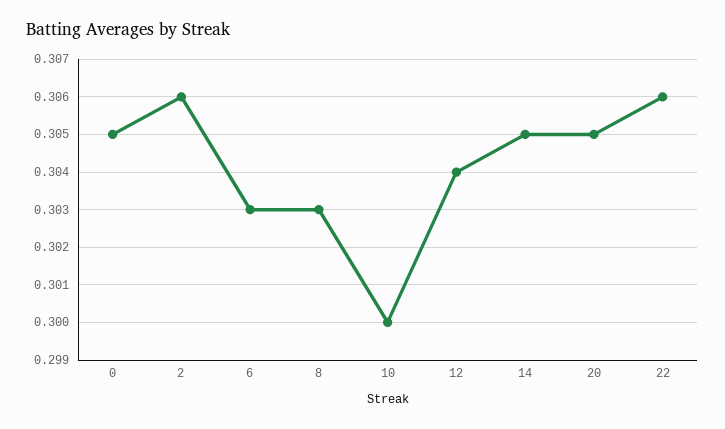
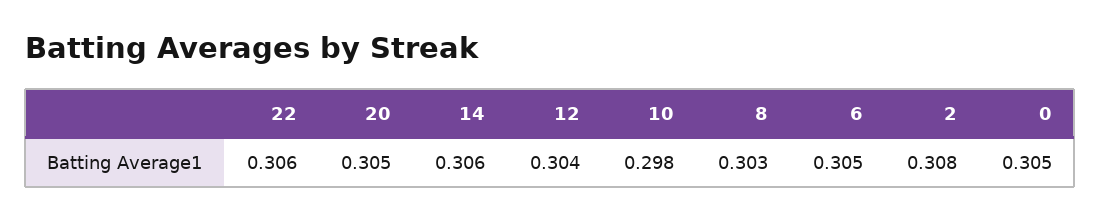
2: 0.306 -> 0.308
6: 0.303 -> 0.305
10: 0.3 -> 0.298
14: 0.305 -> 0.306

